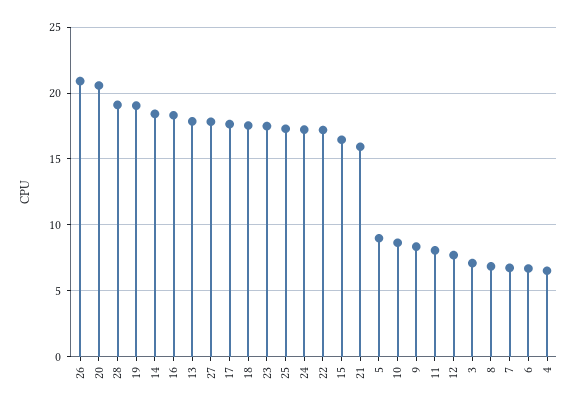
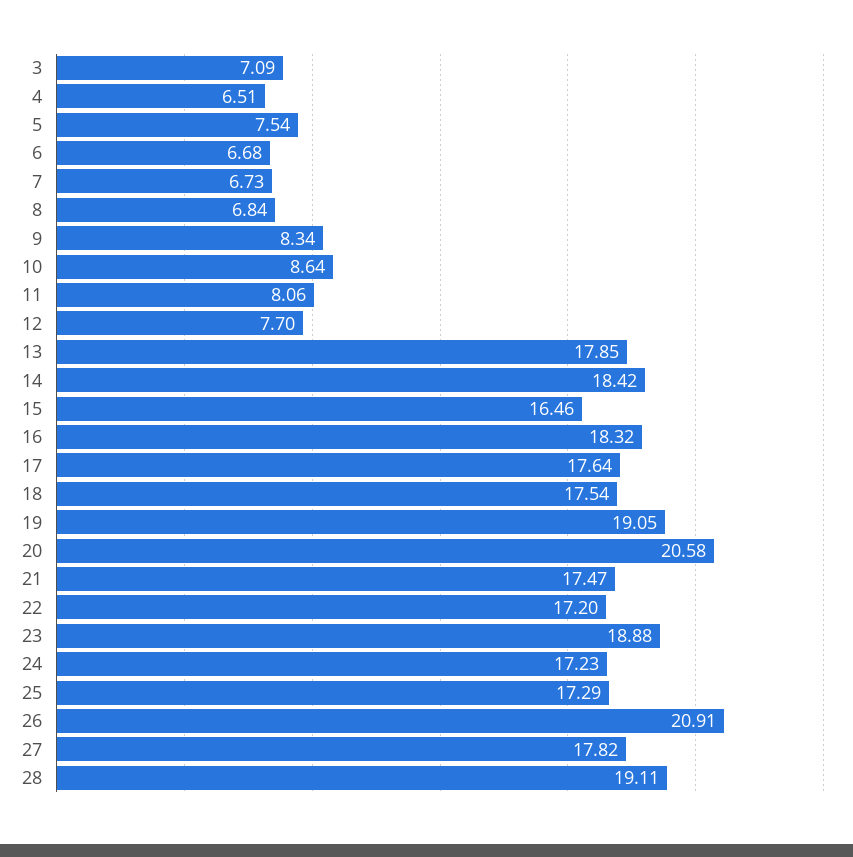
23: 17.5 -> 18.88
21: 16 -> 17.47
5: 9 -> 7.54

